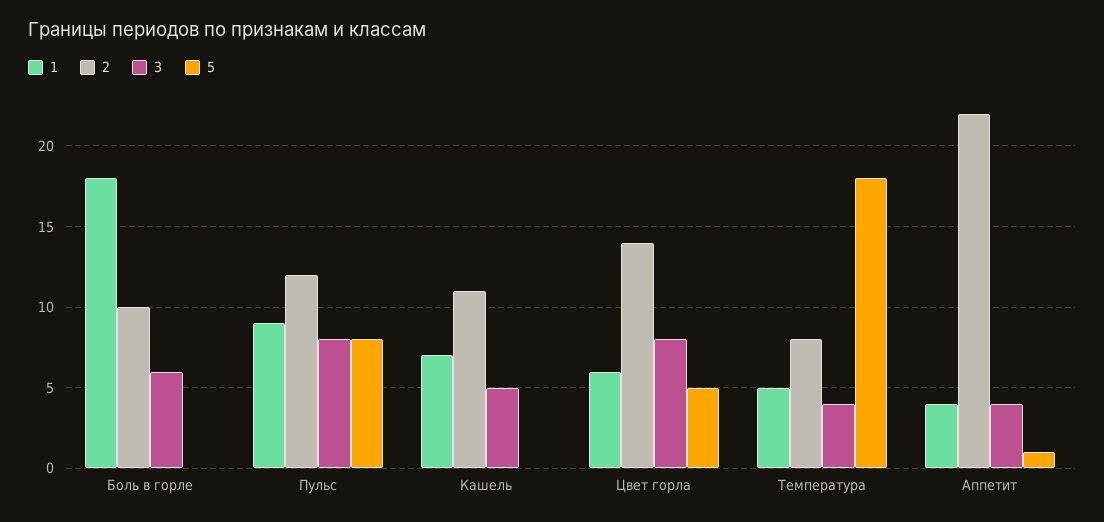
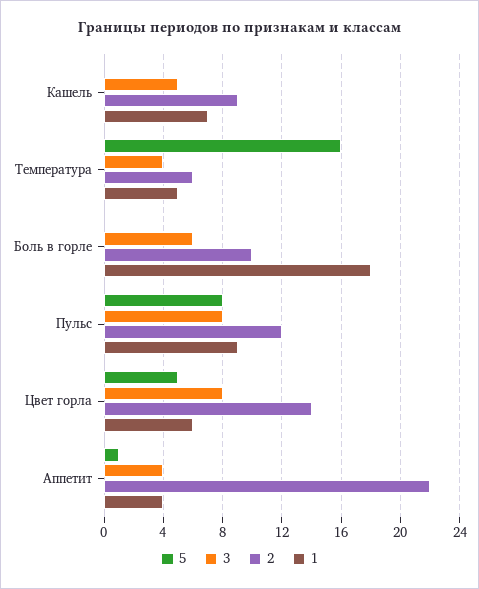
2, Кашель: 11 -> 9
2, Температура: 8 -> 6
5, Температура: 18 -> 16

